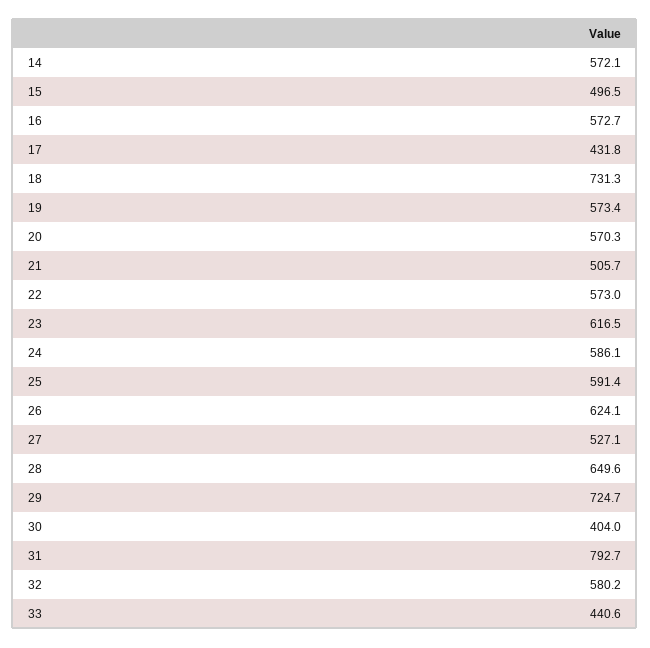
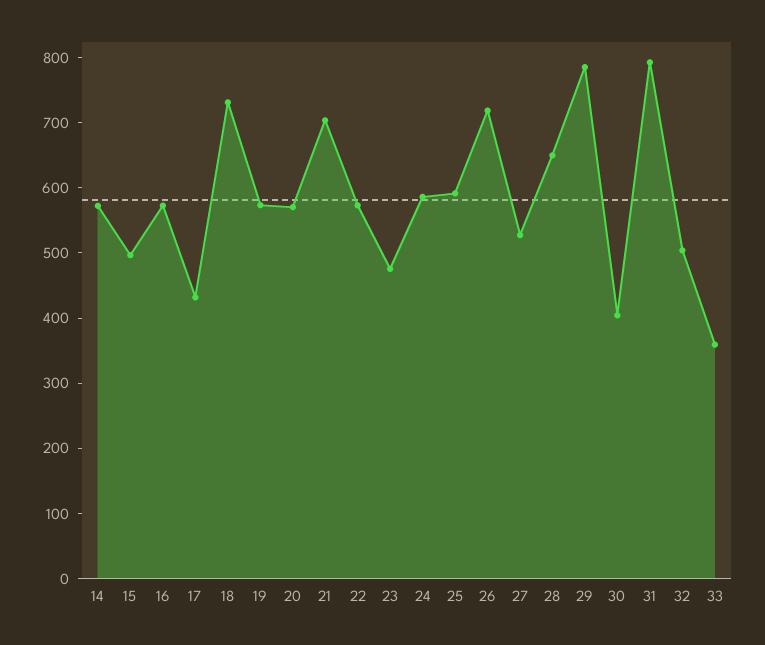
21: 505.7 -> 700
23: 616.5 -> 480
26: 624.1 -> 720
29: 724.7 -> 780
32: 580.2 -> 500
33: 440.6 -> 360

